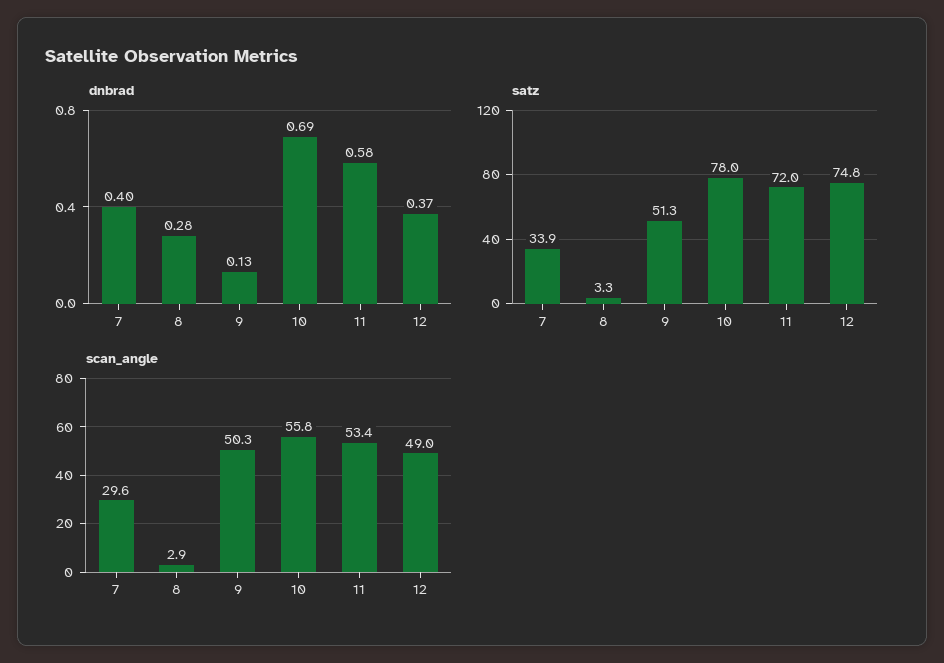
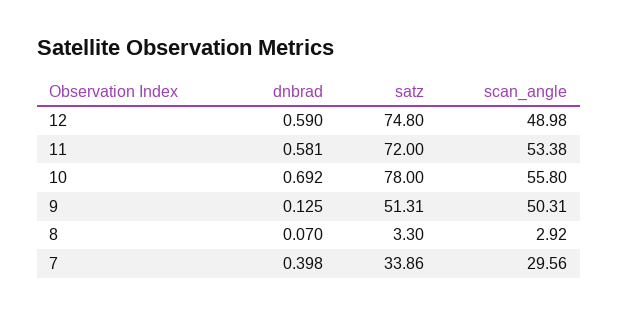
dnbrad, 8: 0.28 -> 0.07
dnbrad, 12: 0.37 -> 0.59

